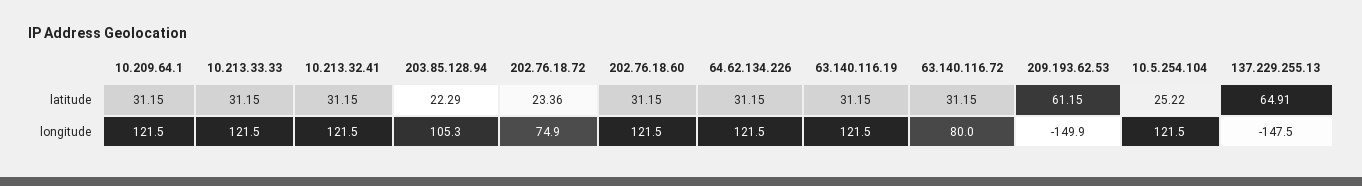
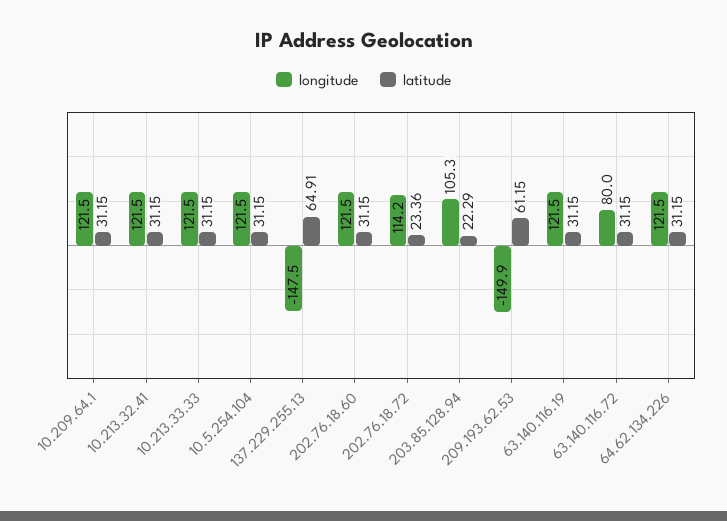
latitude, 10.5.254.104: 25.22 -> 31.15
longitude, 202.76.18.72: 74.9 -> 114.2

